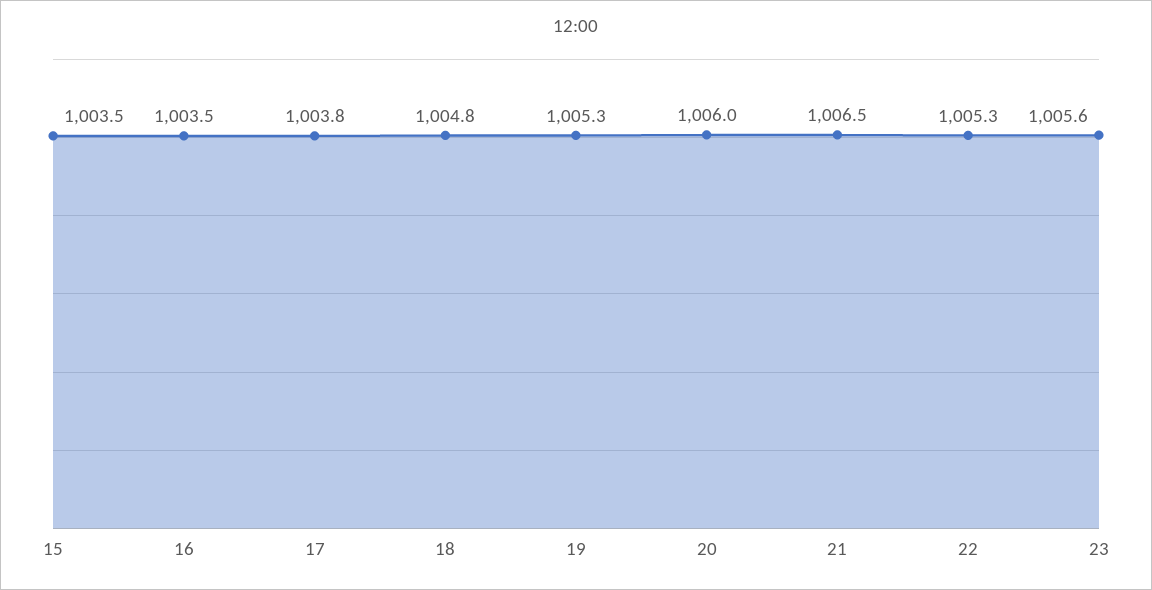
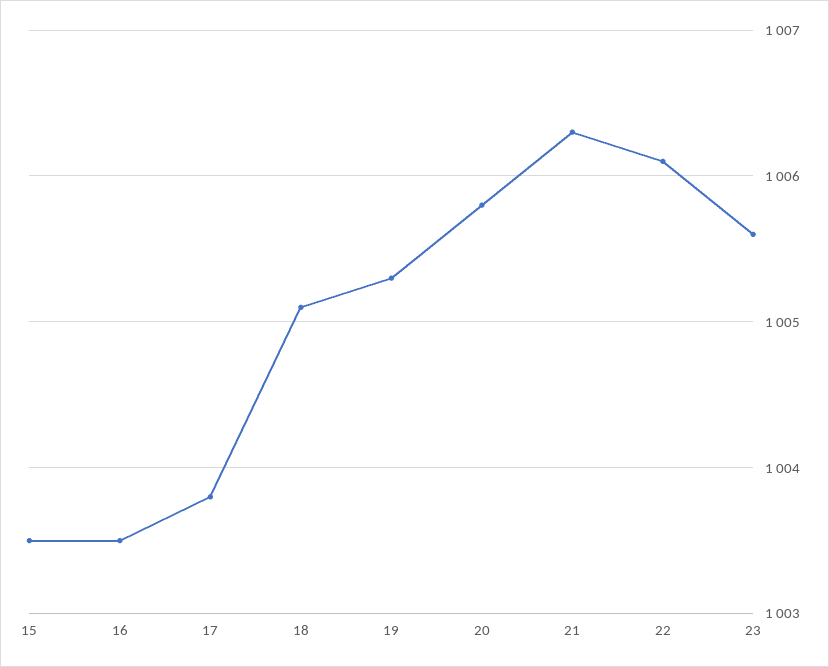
18: 1004.8 -> 1005.1
20: 1006 -> 1005.8
21: 1006.5 -> 1006.3
22: 1005.3 -> 1006.1

